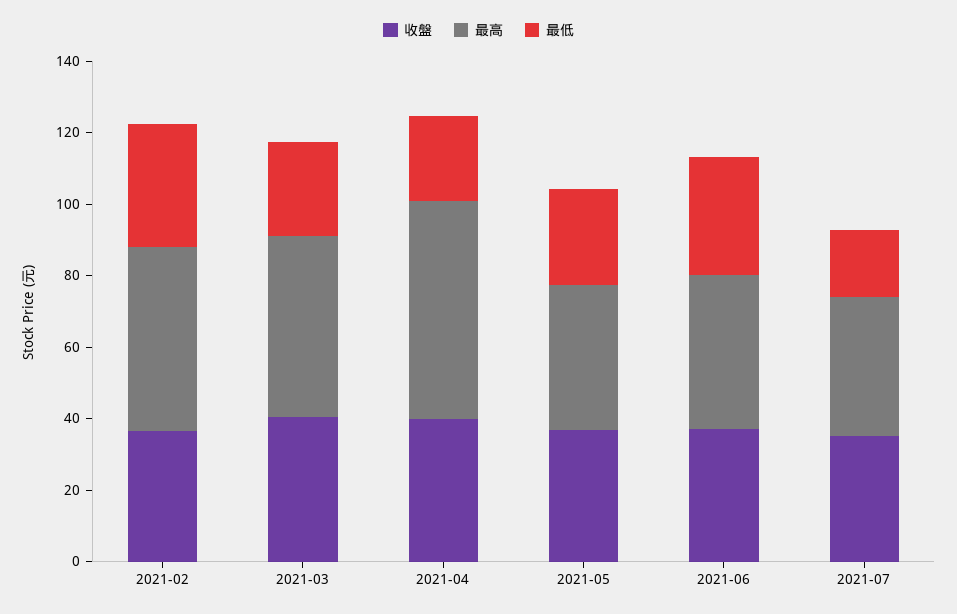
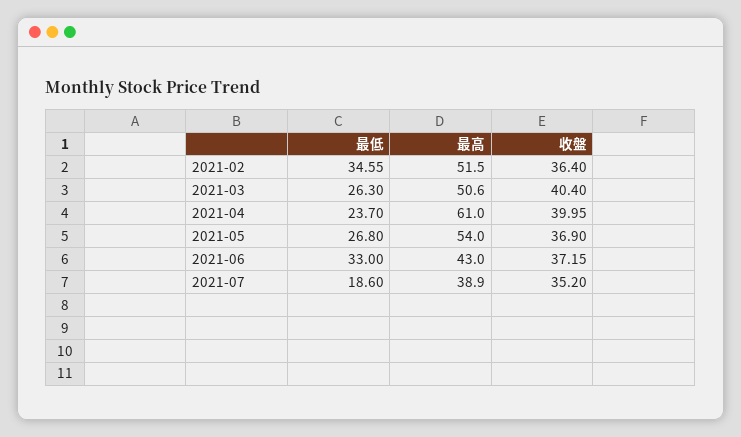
最高, 2021-05: 40 -> 54

